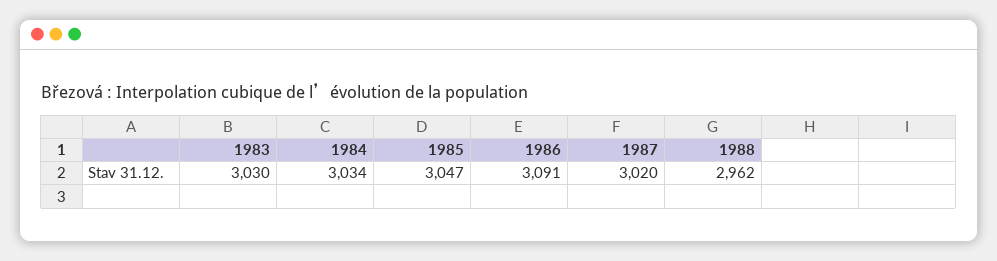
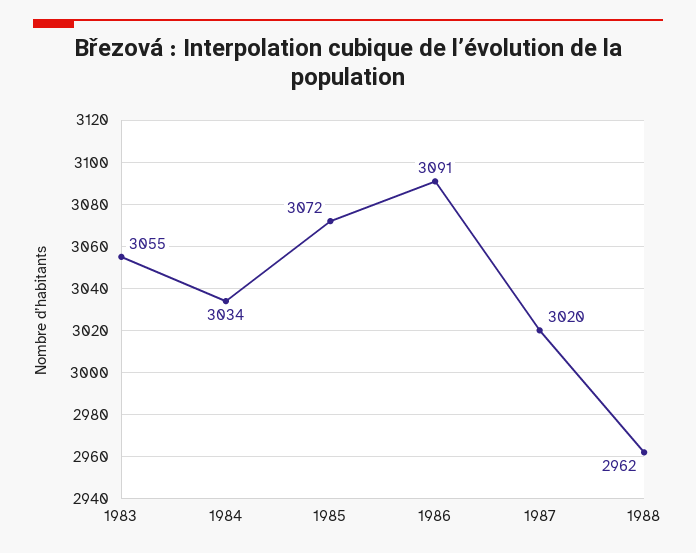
1983: 3030 -> 3055
1985: 3047 -> 3072

